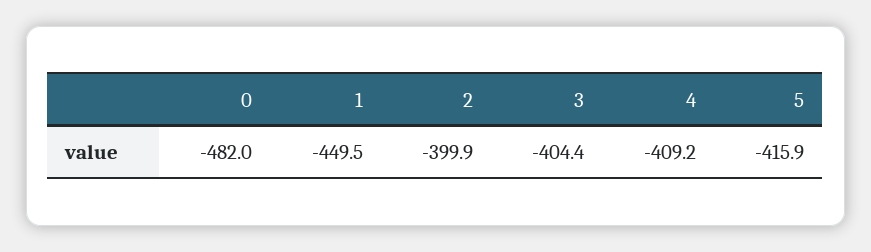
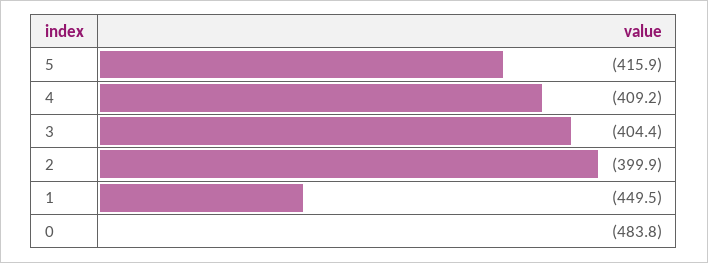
0: -482 -> -483.8

